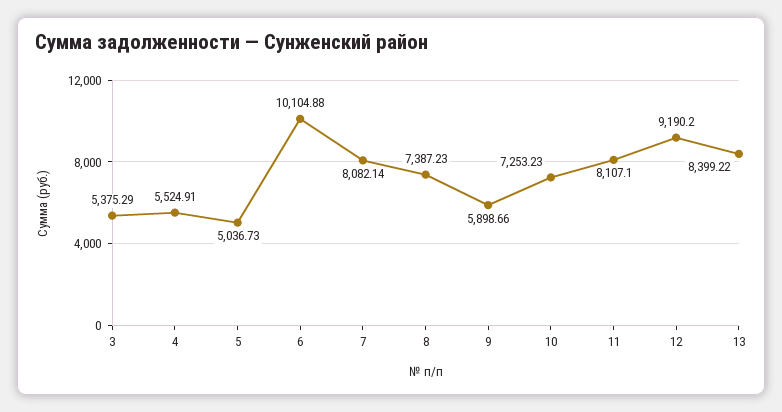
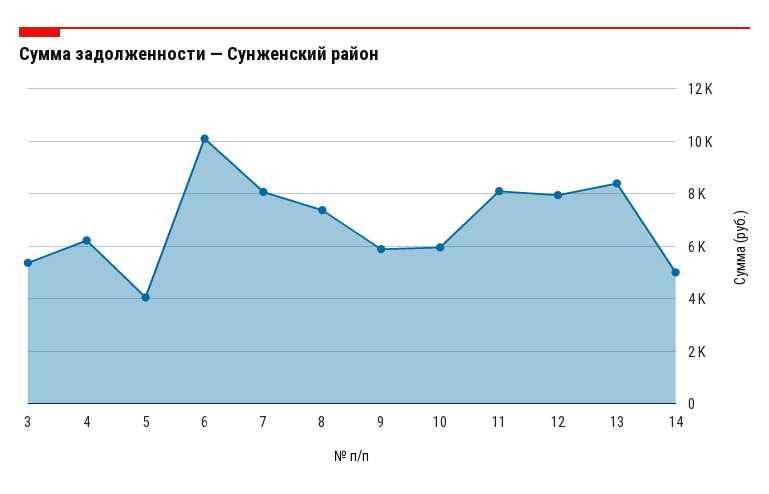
4: 5524.91 -> 6250
5: 5036.73 -> 4000
10: 7253.23 -> 6000
12: 9190.2 -> 8000
14: none -> 5000

